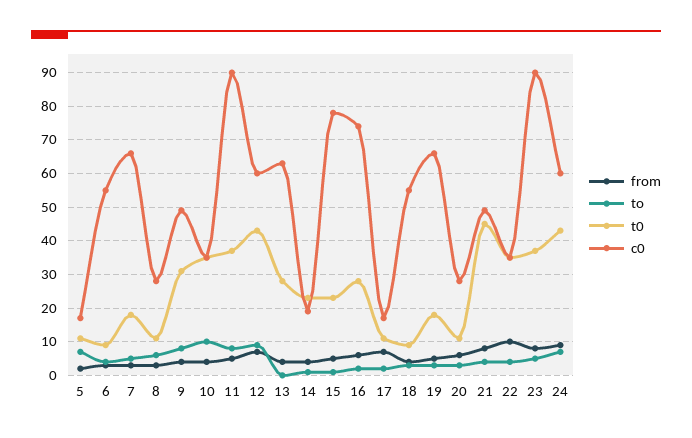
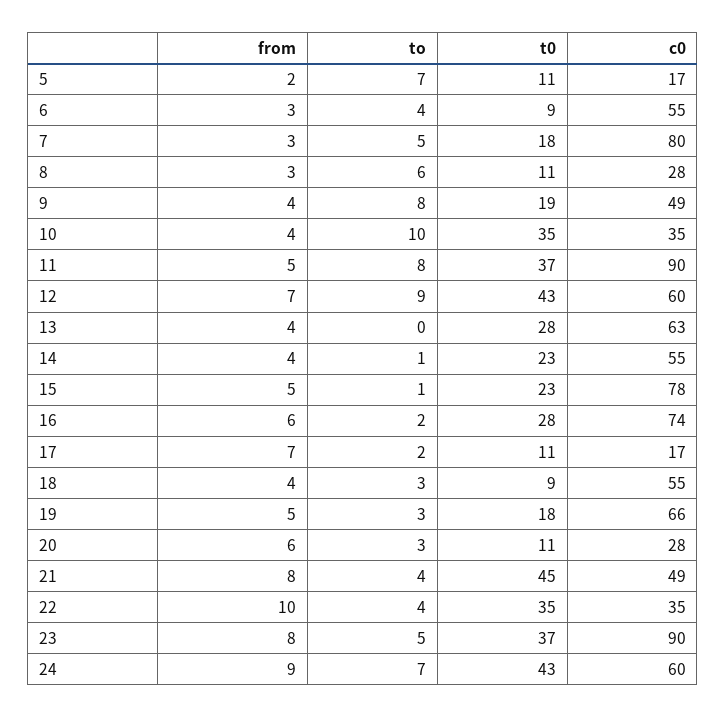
c0, 7: 65 -> 80
t0, 9: 30 -> 19
c0, 14: 20 -> 55

